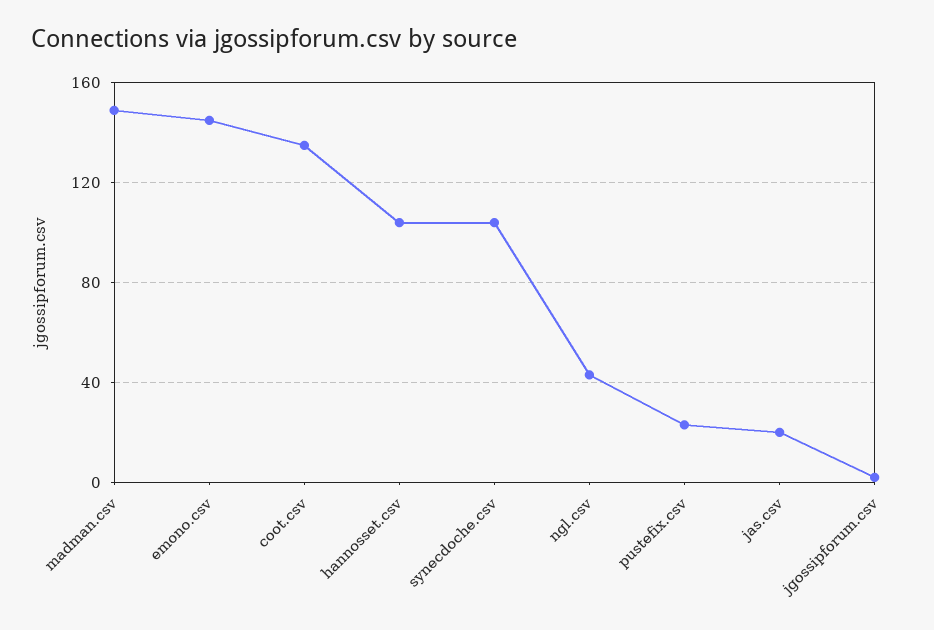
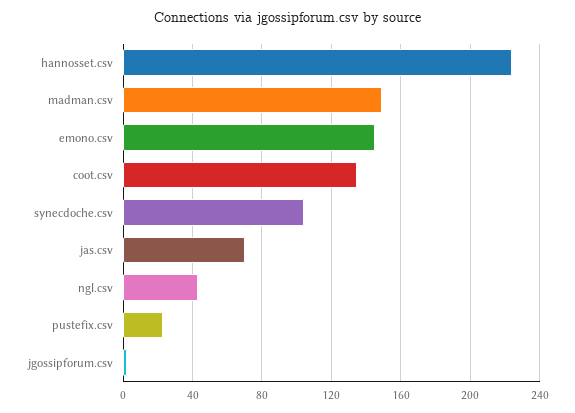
hannosset.csv: 105 -> 225
jas.csv: 20 -> 70

